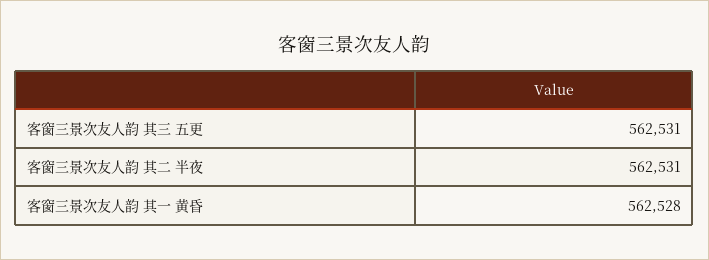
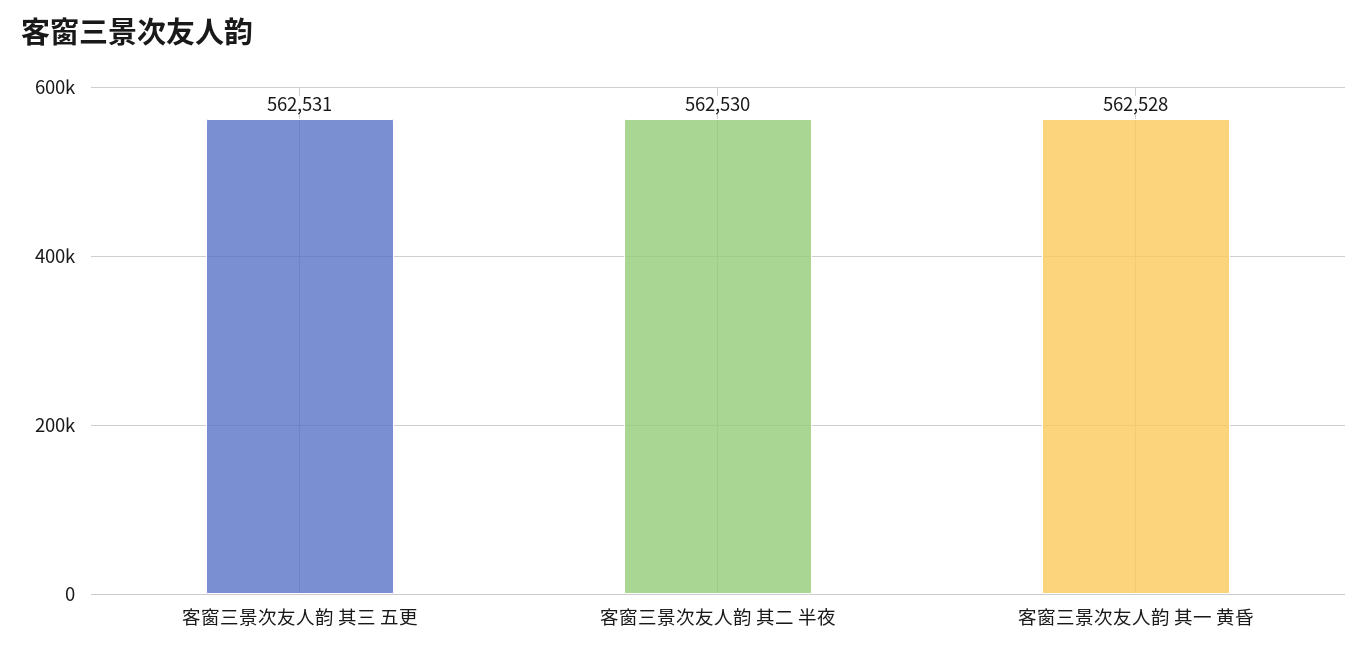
客窗三景次友人韵 其二 半夜: 562531 -> 562530

